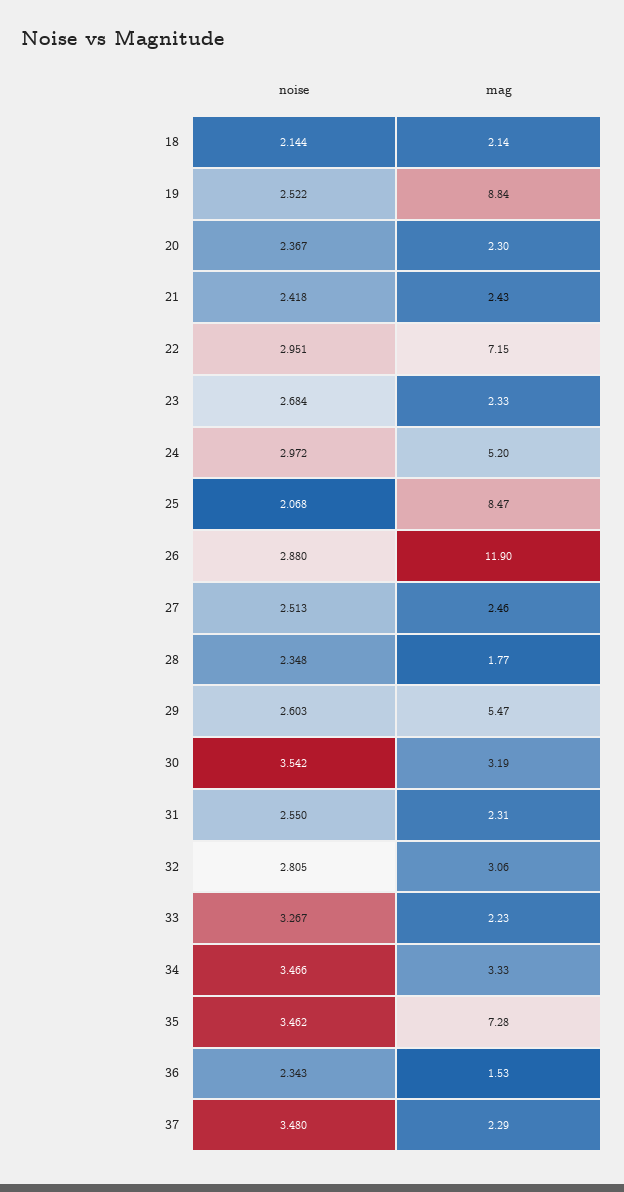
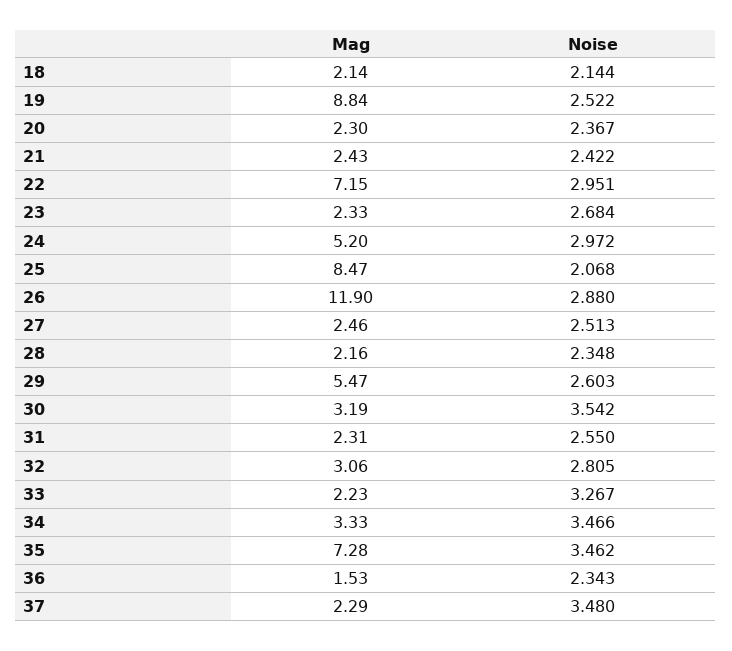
noise, 21: 2.418 -> 2.422
mag, 28: 1.77 -> 2.16

